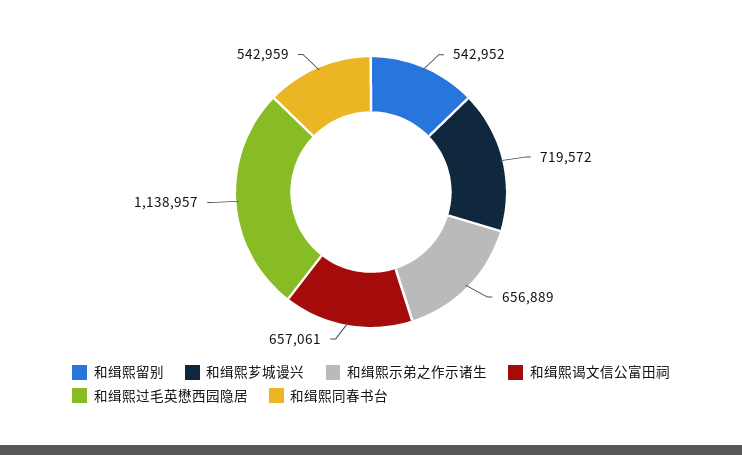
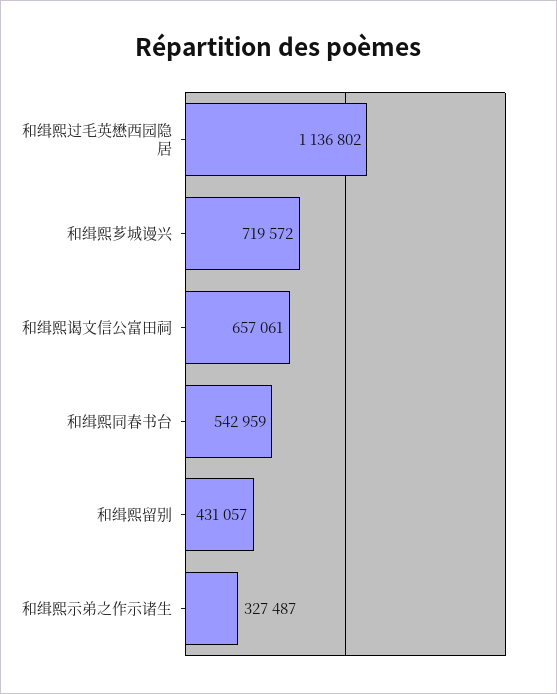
和缉熙留别: 542952 -> 431057
和缉熙示弟之作示诸生: 656889 -> 327487
和缉熙过毛英懋西园隐居: 1138957 -> 1136802

